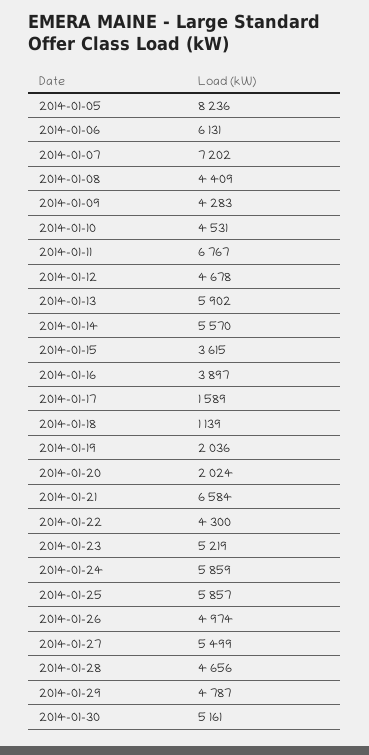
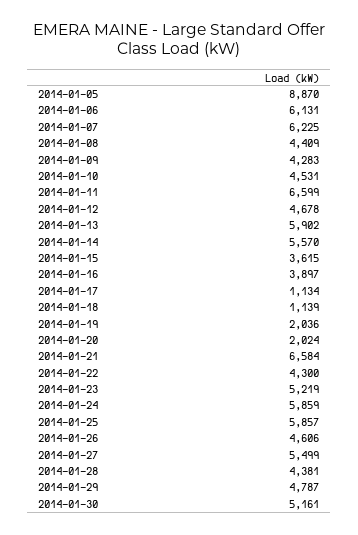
2014-01-05: 8236 -> 8870
2014-01-07: 7202 -> 6225
2014-01-11: 6767 -> 6599
2014-01-17: 1589 -> 1134
2014-01-26: 4974 -> 4606
2014-01-28: 4656 -> 4381

